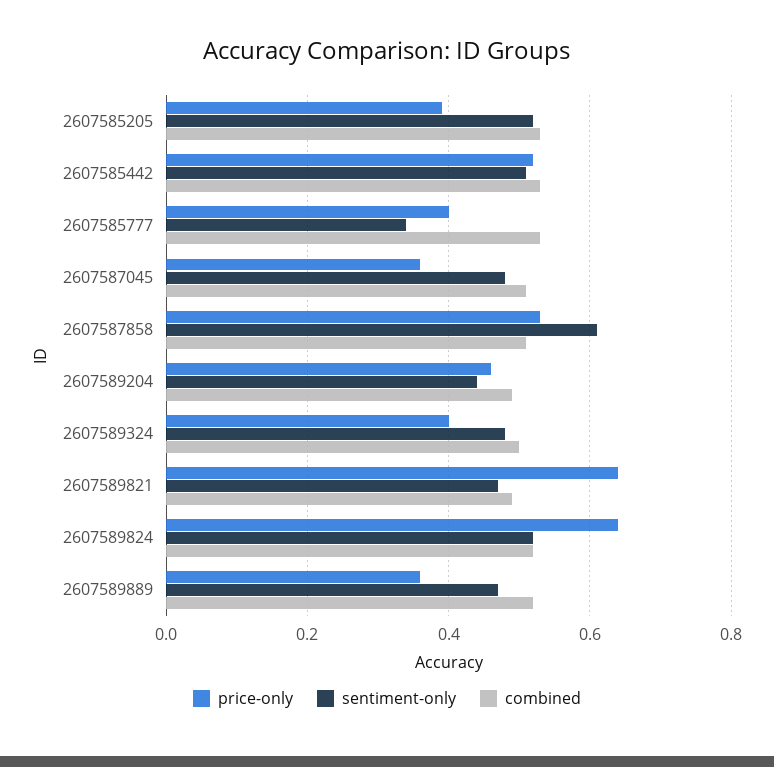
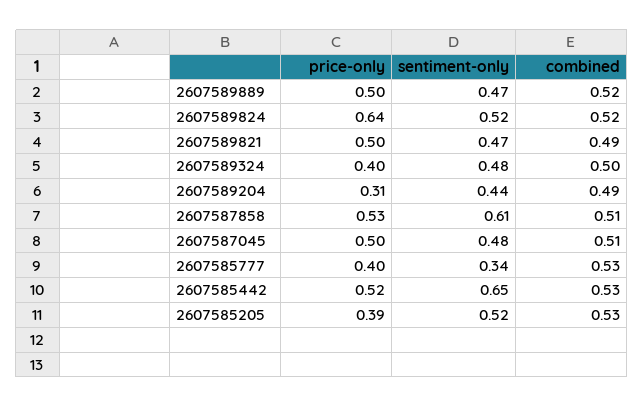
sentiment-only, 2607585442: 0.5 -> 0.65
price-only, 2607587045: 0.35 -> 0.5
price-only, 2607589204: 0.45 -> 0.31
price-only, 2607589821: 0.65 -> 0.5
price-only, 2607589889: 0.35 -> 0.5

